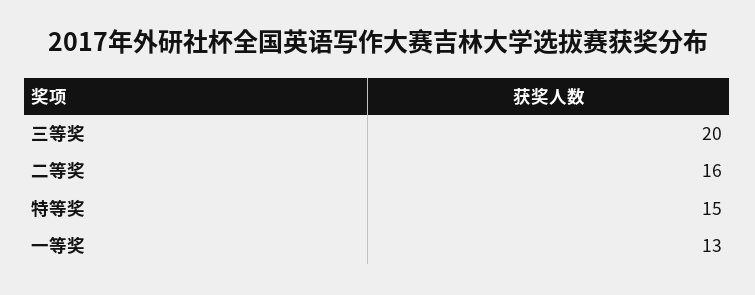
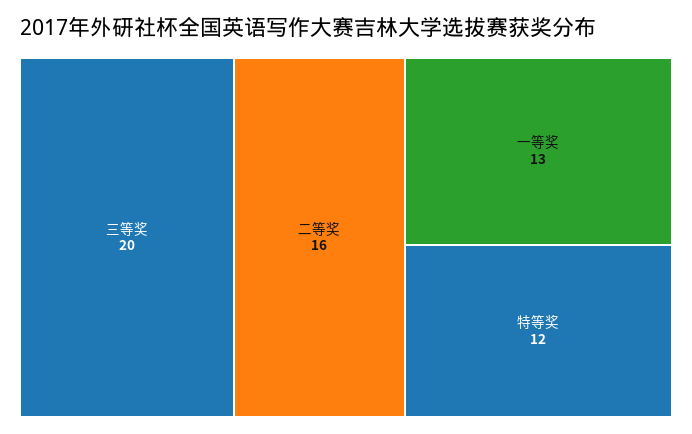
特等奖: 15 -> 12

